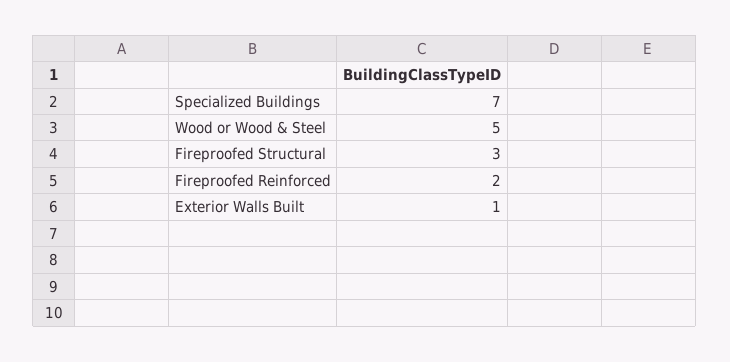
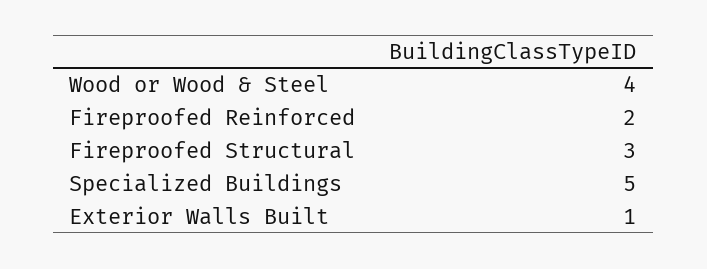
Specialized Buildings: 7 -> 5
Wood or Wood & Steel: 5 -> 4

